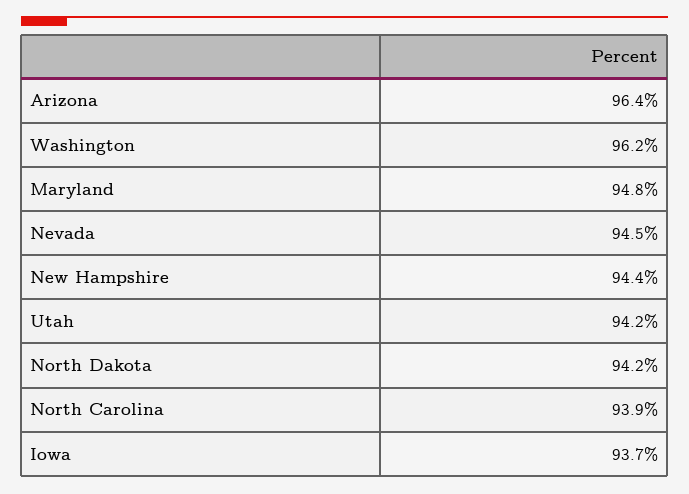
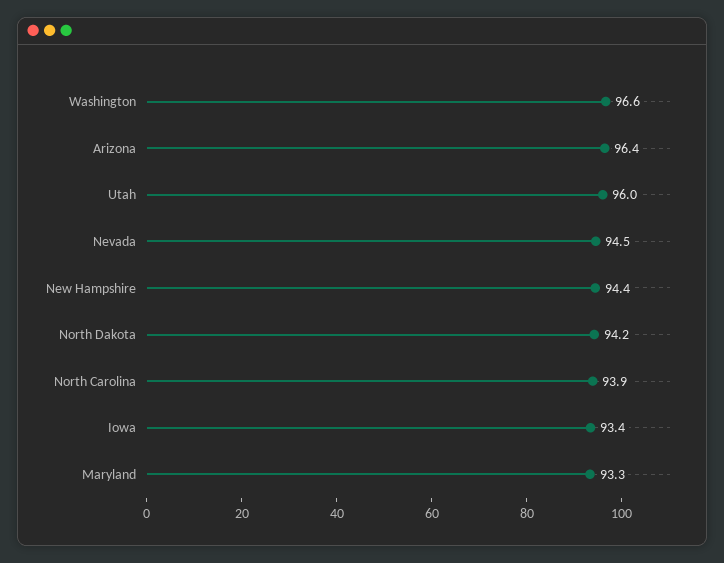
Washington: 96.2 -> 96.6
Maryland: 94.8 -> 93.3
Utah: 94.2 -> 96
Iowa: 93.7 -> 93.4

